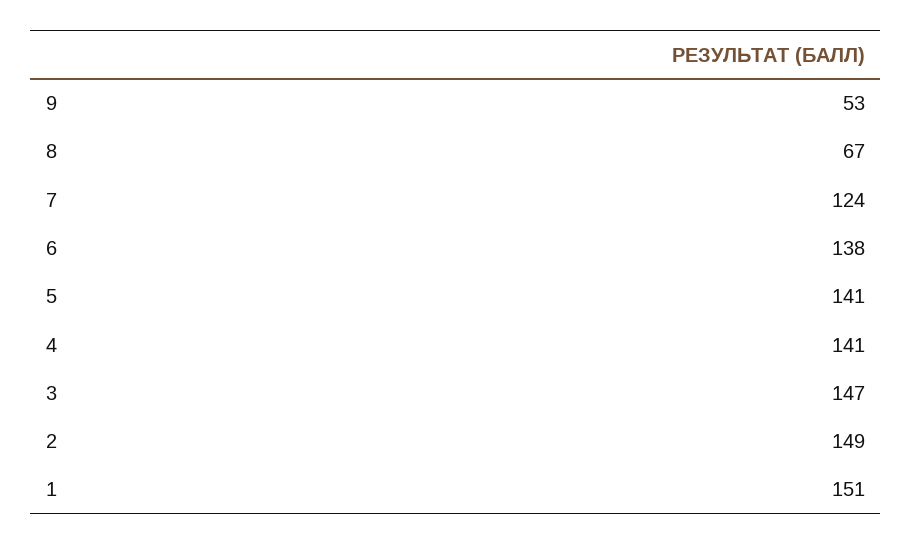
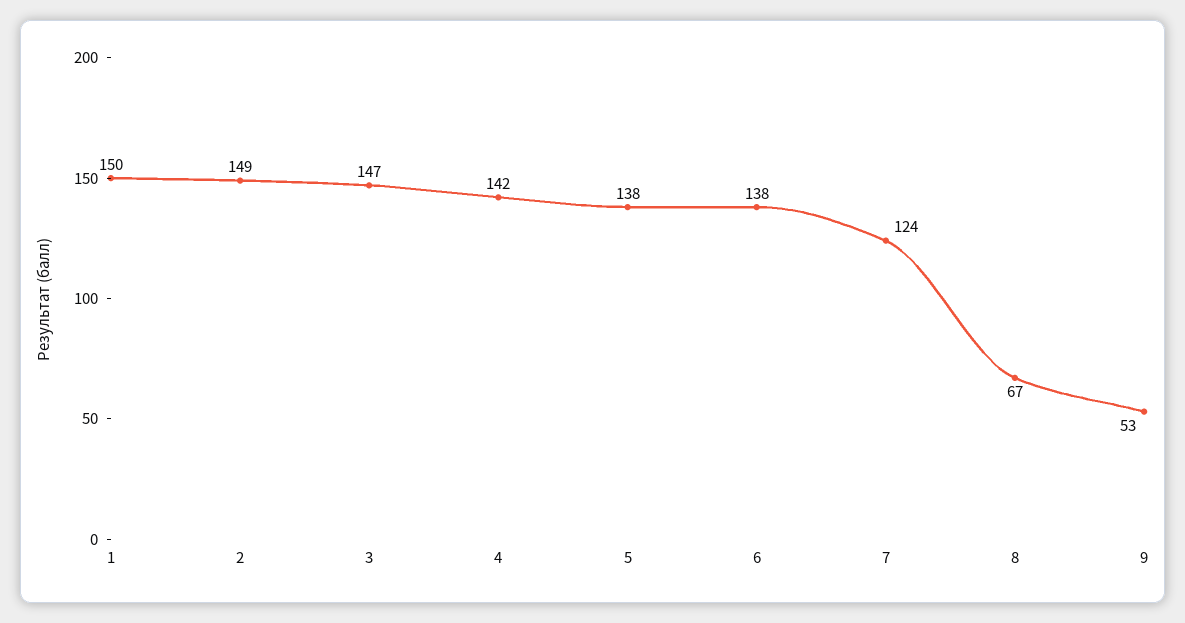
5: 141 -> 138
4: 141 -> 142
1: 151 -> 150

